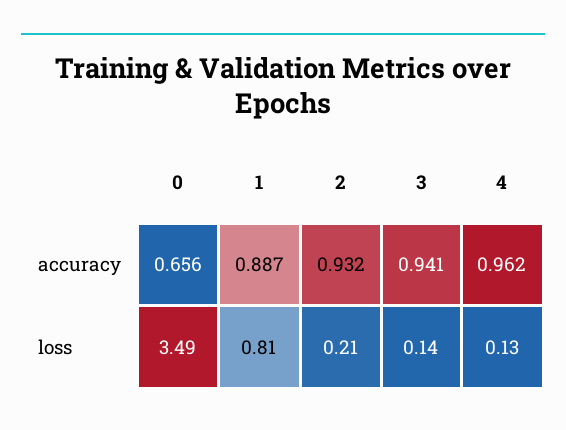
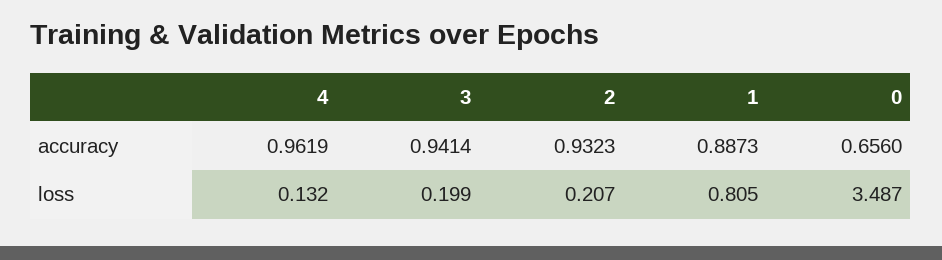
3, loss: 0.14 -> 0.199

